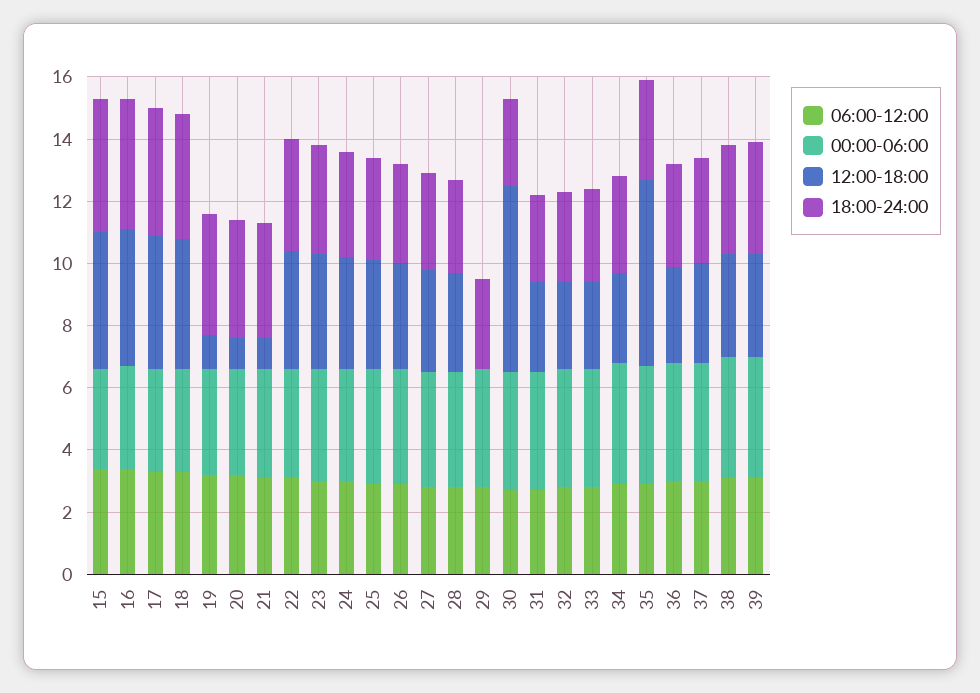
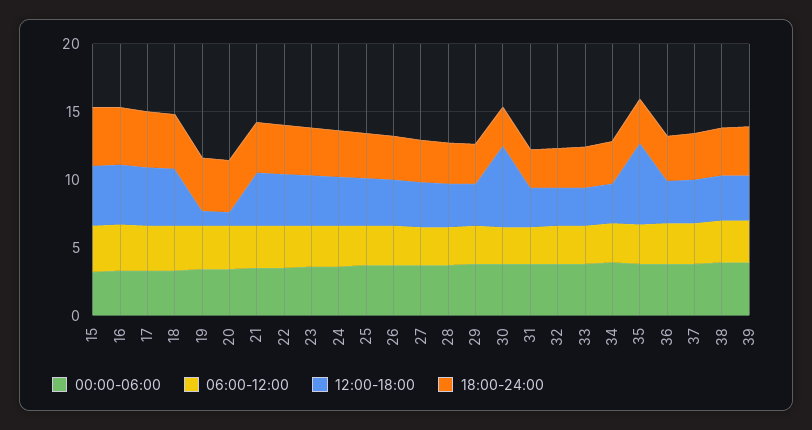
12:00-18:00, 21: 1 -> 4
12:00-18:00, 29: 0 -> 3

